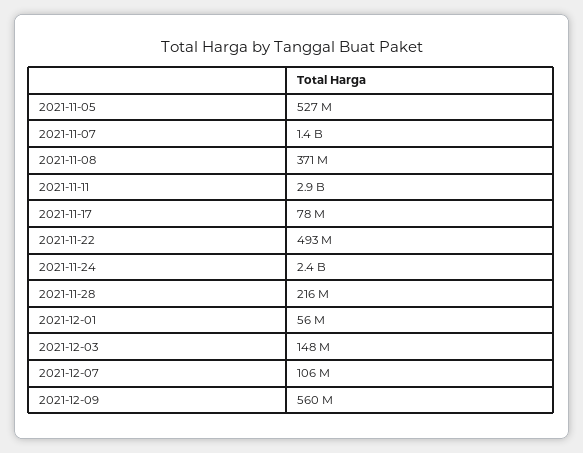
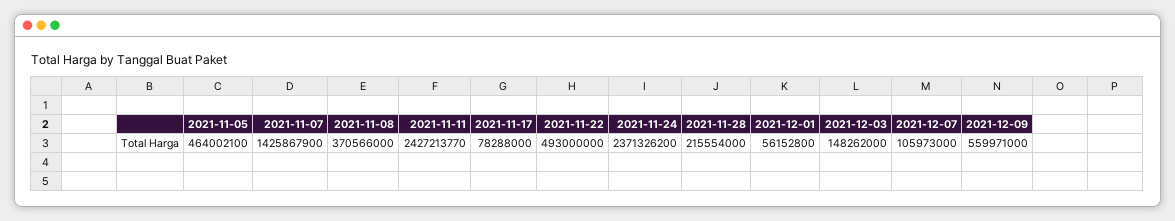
2021-11-05: 527000000 -> 464002100
2021-11-11: 2900000000 -> 2427213770

